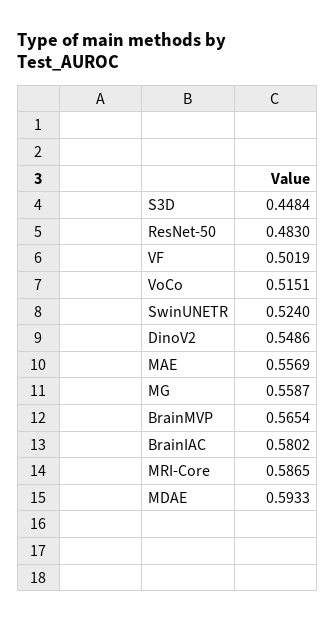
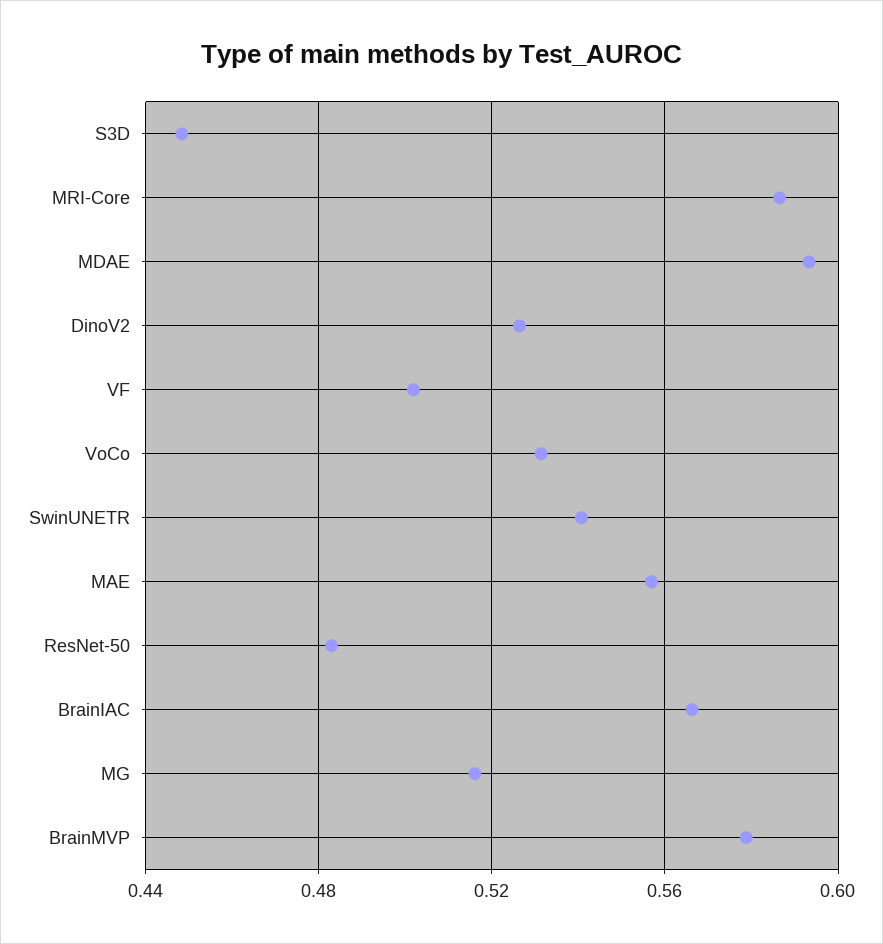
VoCo: 0.5151 -> 0.53
SwinUNETR: 0.524 -> 0.54
DinoV2: 0.5486 -> 0.525
MG: 0.5587 -> 0.515
BrainMVP: 0.5654 -> 0.58
BrainIAC: 0.5802 -> 0.565

